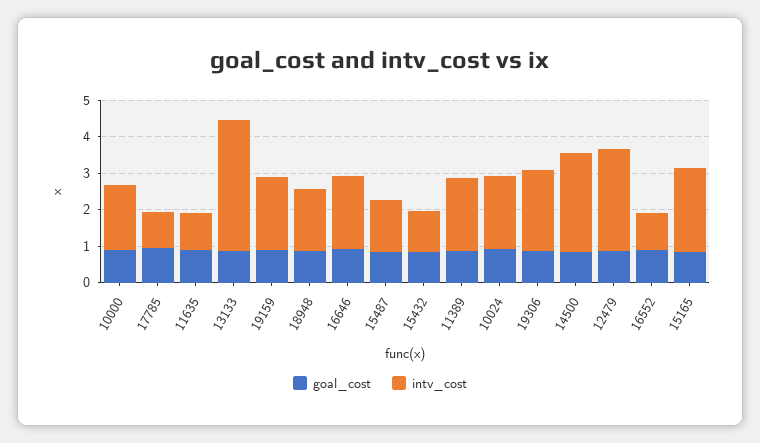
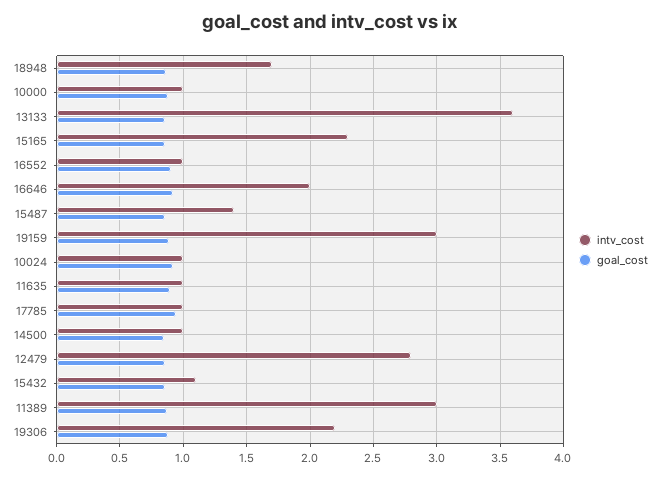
intv_cost, 10000: 1.75 -> 1
intv_cost, 19159: 2 -> 3
intv_cost, 11389: 2 -> 3
intv_cost, 10024: 2 -> 1
intv_cost, 14500: 2.75 -> 1

